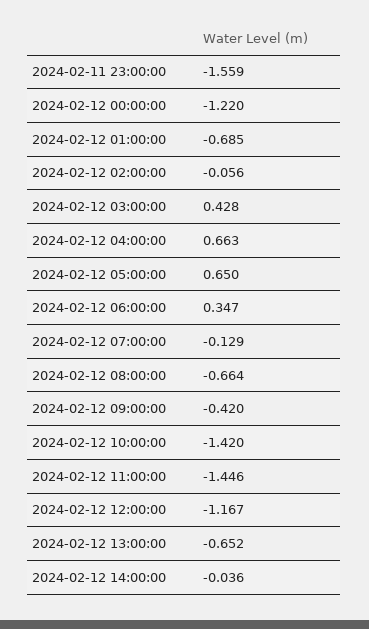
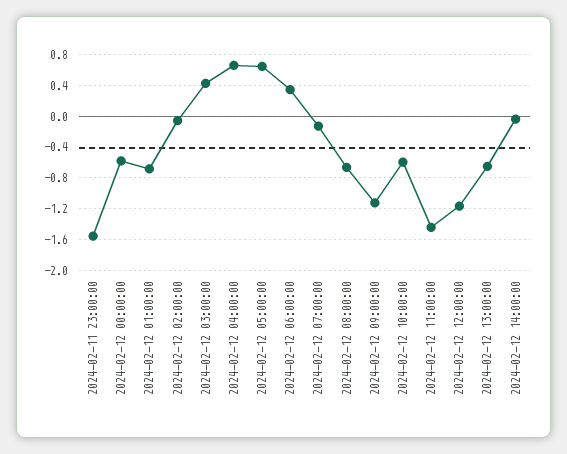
2024-02-12 00:00:00: -1.22 -> -0.6
2024-02-12 09:00:00: -0.42 -> -1.1
2024-02-12 10:00:00: -1.42 -> -0.6

